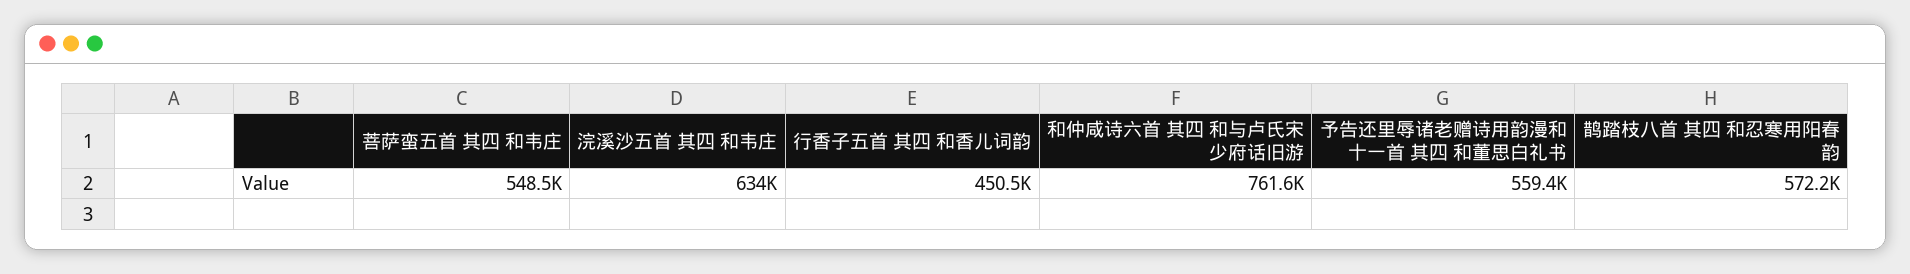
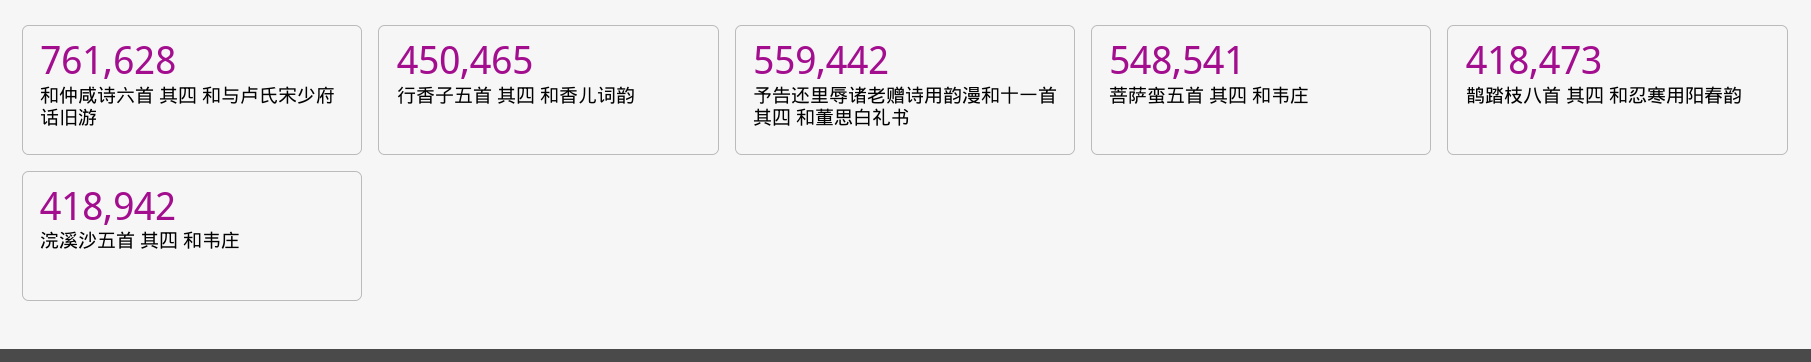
浣溪沙五首 其四 和韦庄: 634000 -> 418942
鹊踏枝八首 其四 和忍寒用阳春韵: 572200 -> 418473

